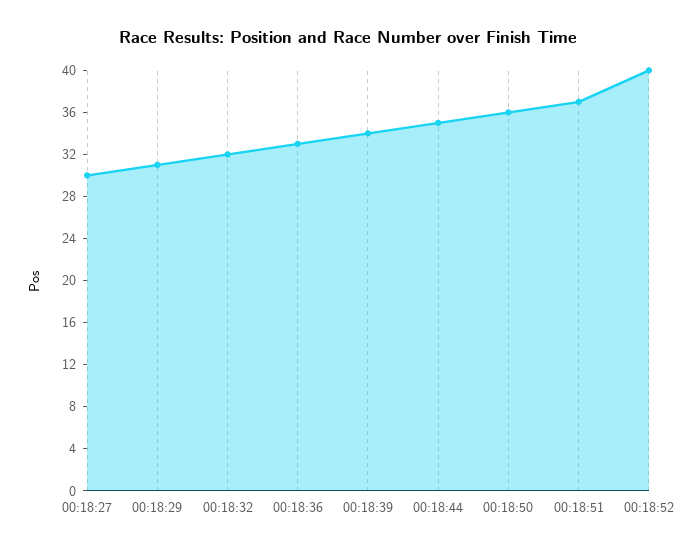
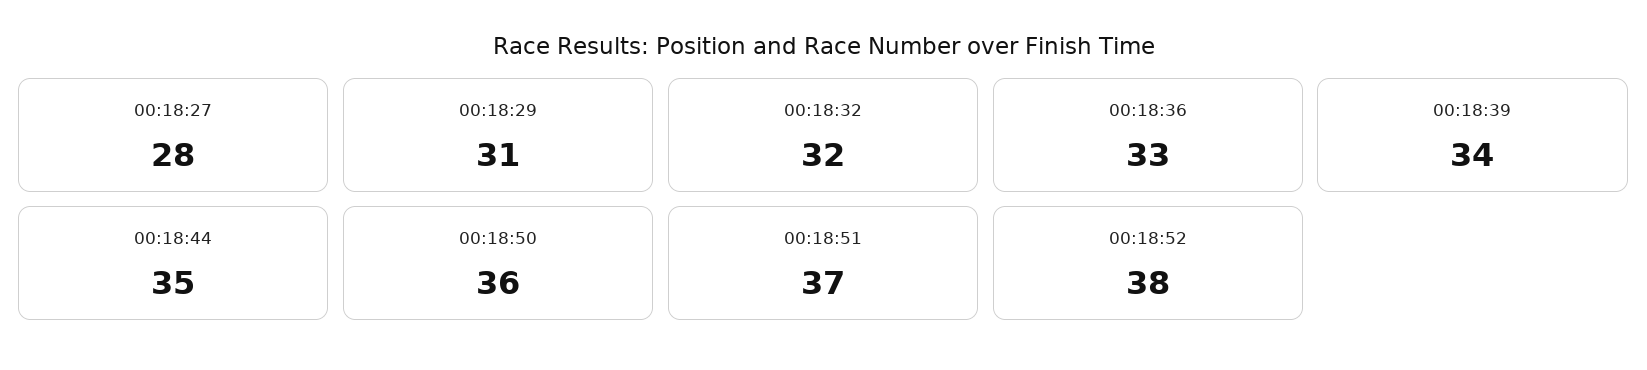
00:18:27: 30 -> 28
00:18:52: 40 -> 38

